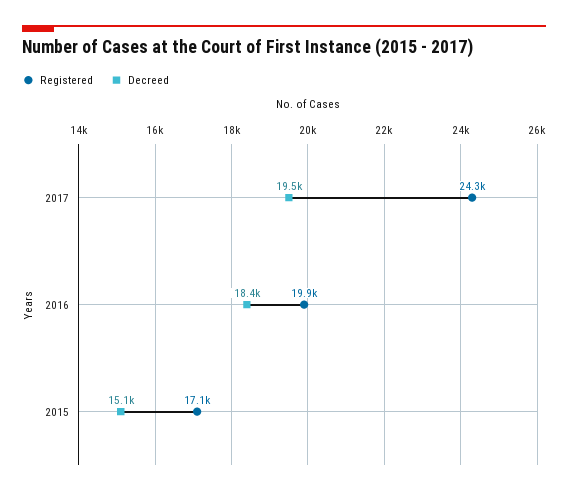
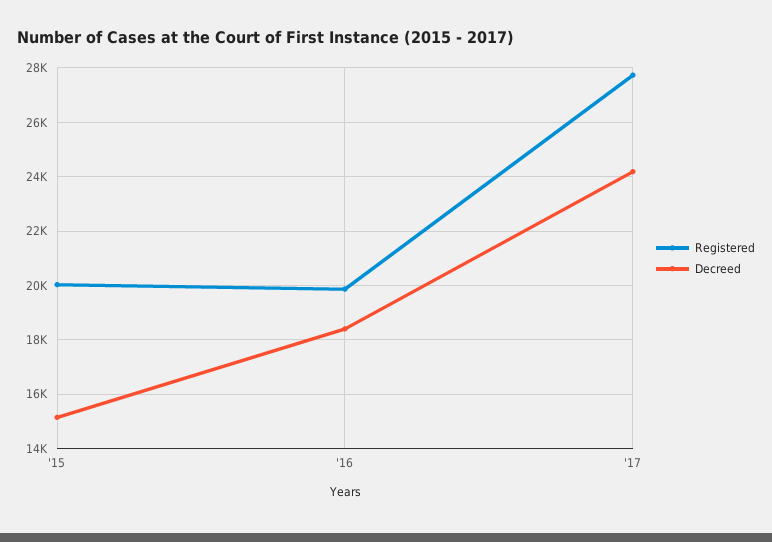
Registered, 2017: 24300 -> 27750
Decreed, 2017: 19500 -> 24250
Registered, 2015: 17100 -> 20000

